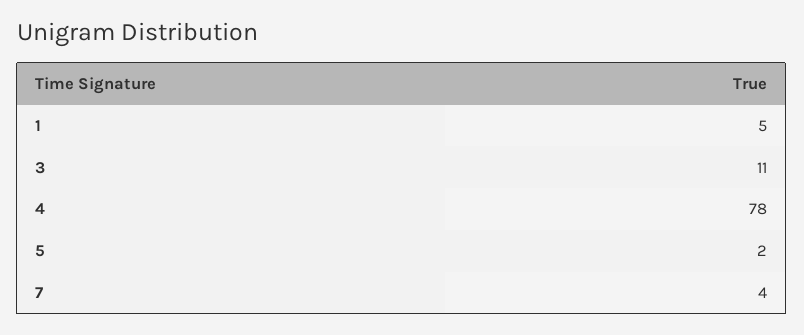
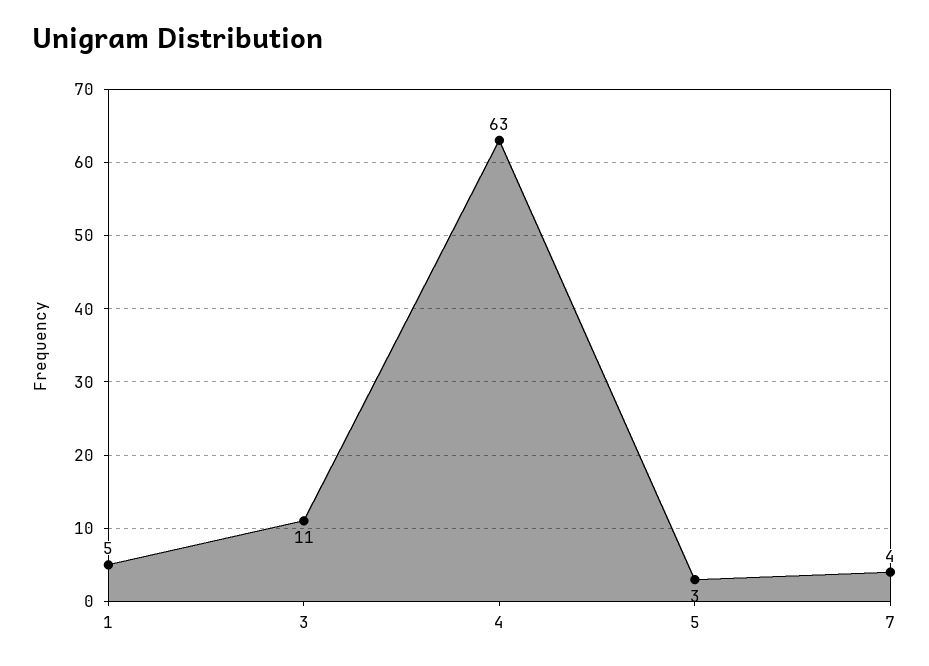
4: 78 -> 63
5: 2 -> 3

